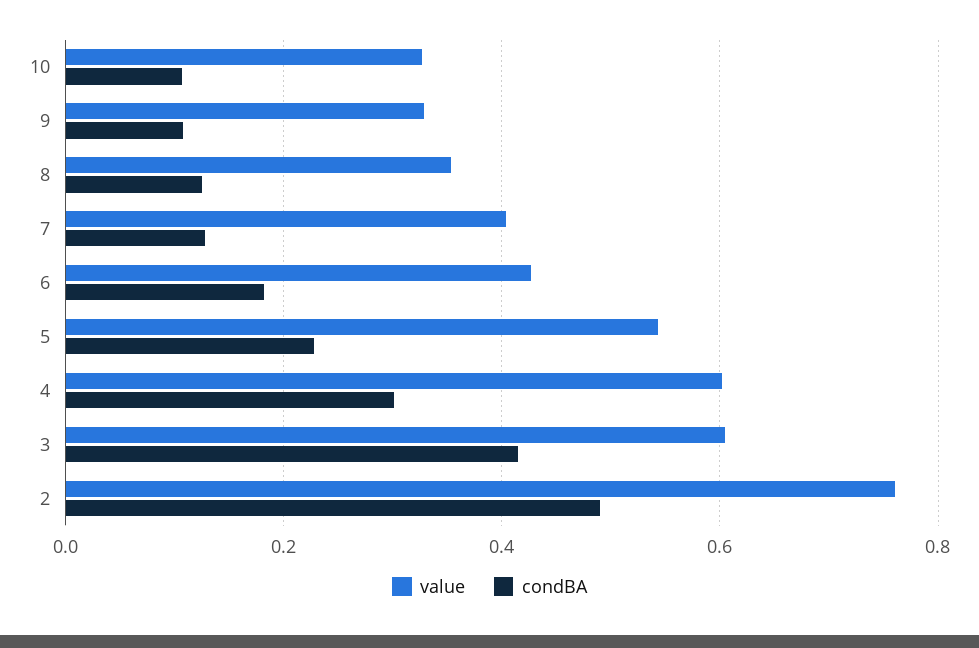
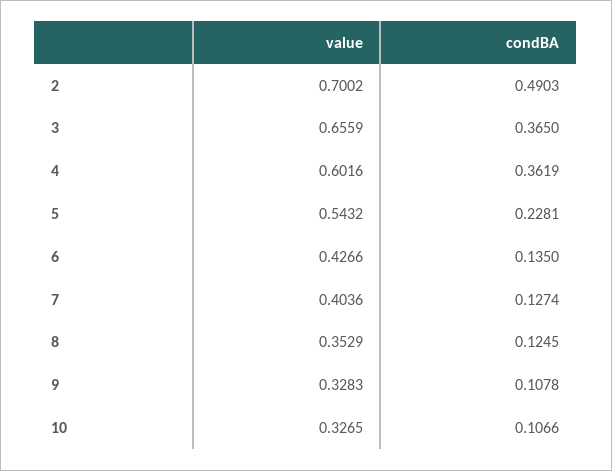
condBA, 6: 0.18 -> 0.135
condBA, 4: 0.3 -> 0.3619
value, 3: 0.6 -> 0.6559
condBA, 3: 0.42 -> 0.365
value, 2: 0.76 -> 0.7002

